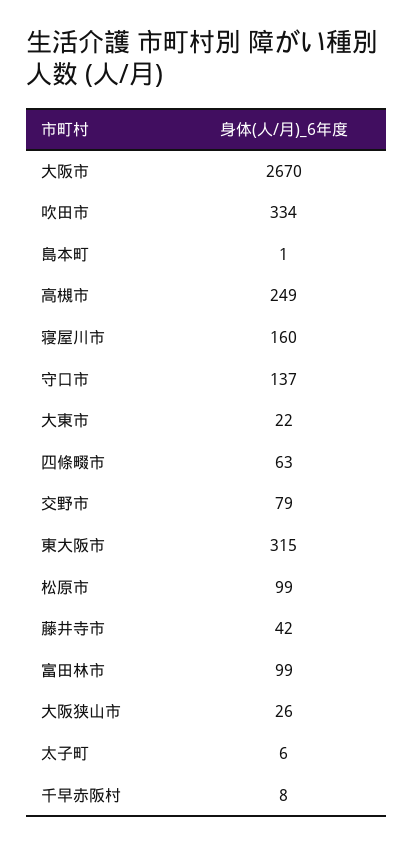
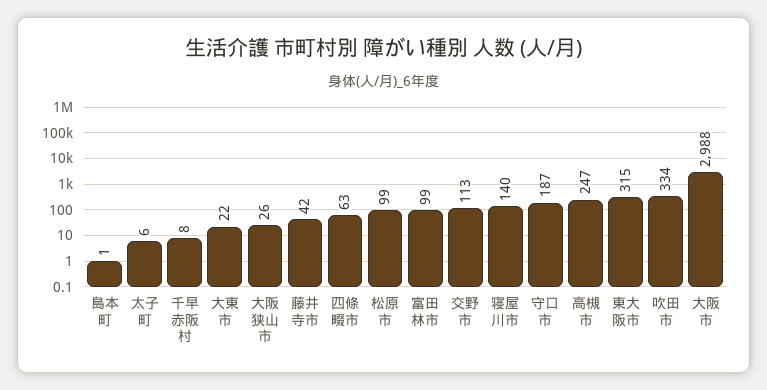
大阪市: 2670 -> 2988
高槻市: 249 -> 247
寝屋川市: 160 -> 140
守口市: 137 -> 187
交野市: 79 -> 113

